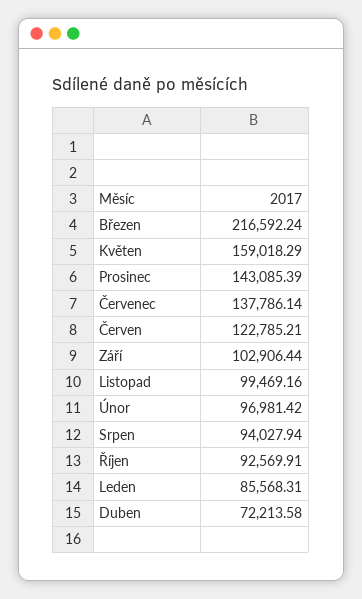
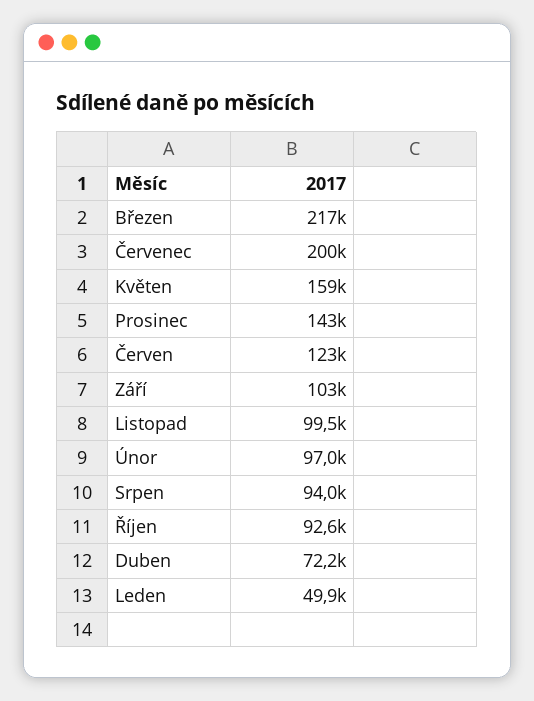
Červenec: 137786.14 -> 200000
Leden: 85568.31 -> 49900

